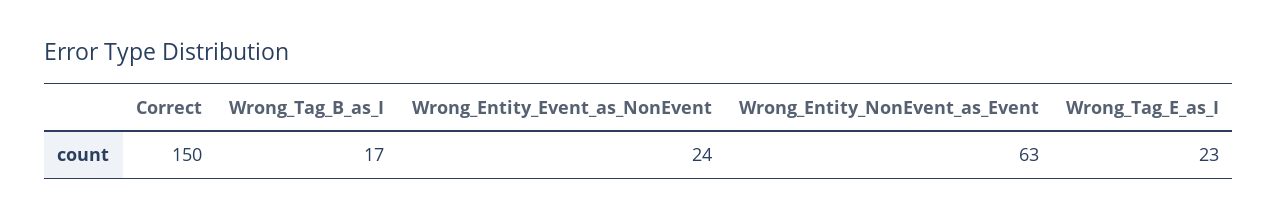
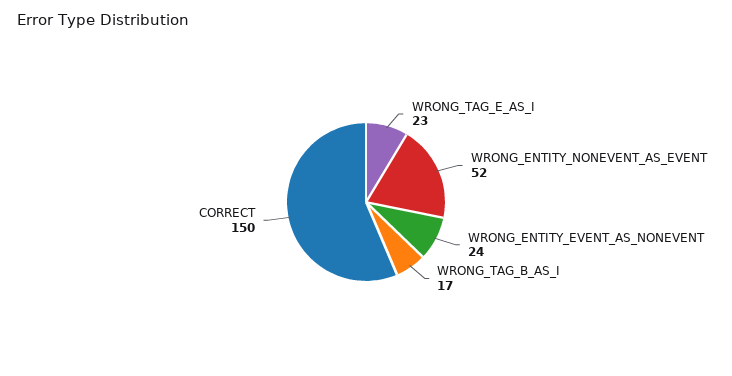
Wrong_Entity_NonEvent_as_Event: 63 -> 52

